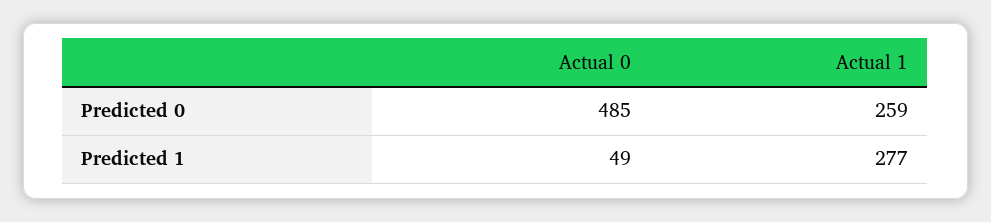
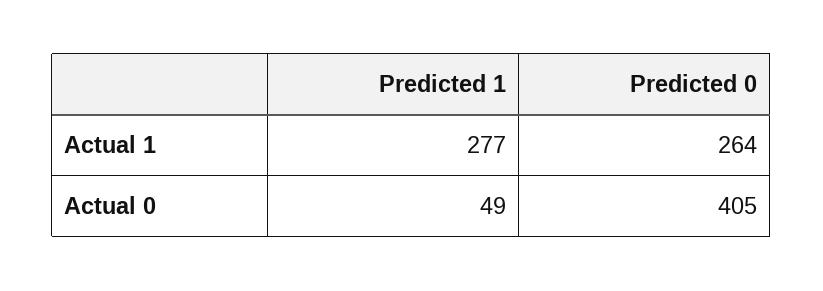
Actual 0, Predicted 0: 485 -> 405
Actual 1, Predicted 0: 259 -> 264

